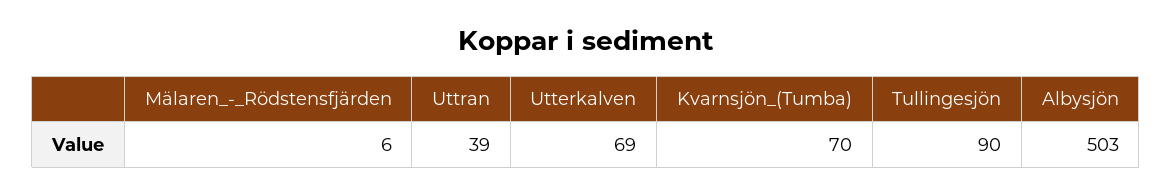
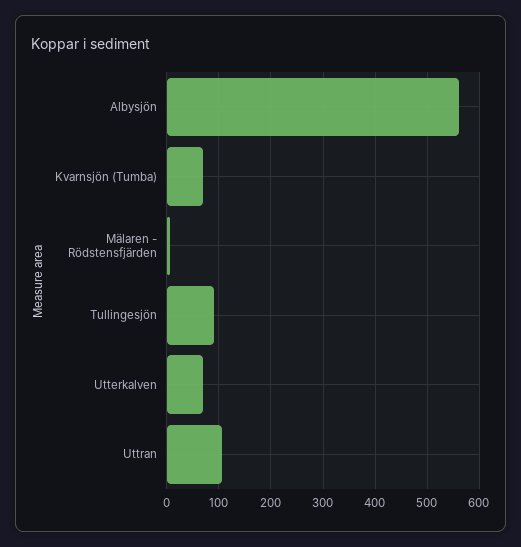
Uttran: 39 -> 100
Albysjön: 503 -> 560

